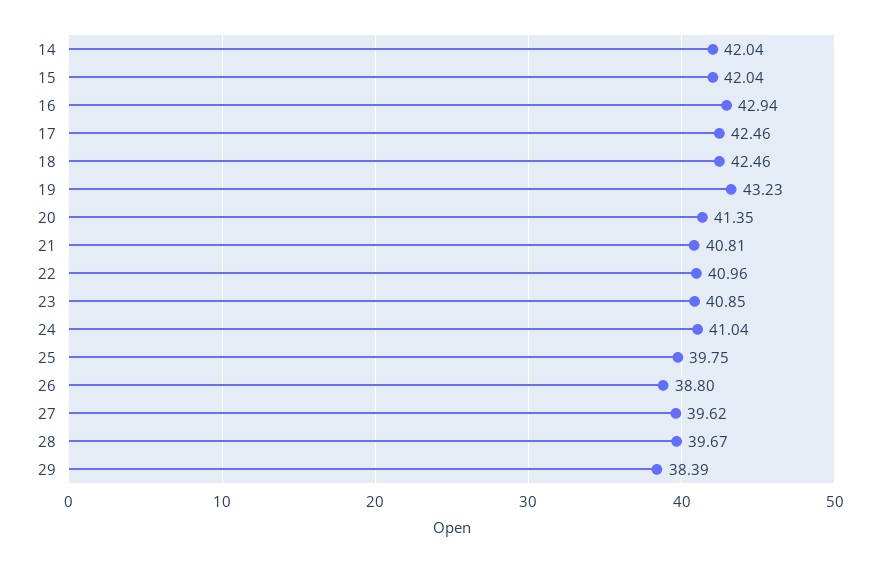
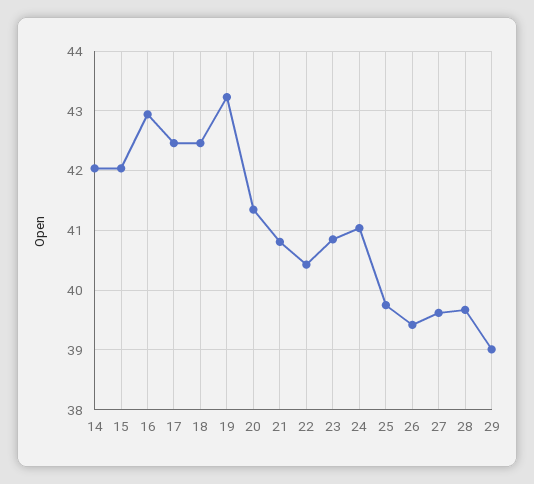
22: 40.96 -> 40.4
26: 38.8 -> 39.4
29: 38.39 -> 39

